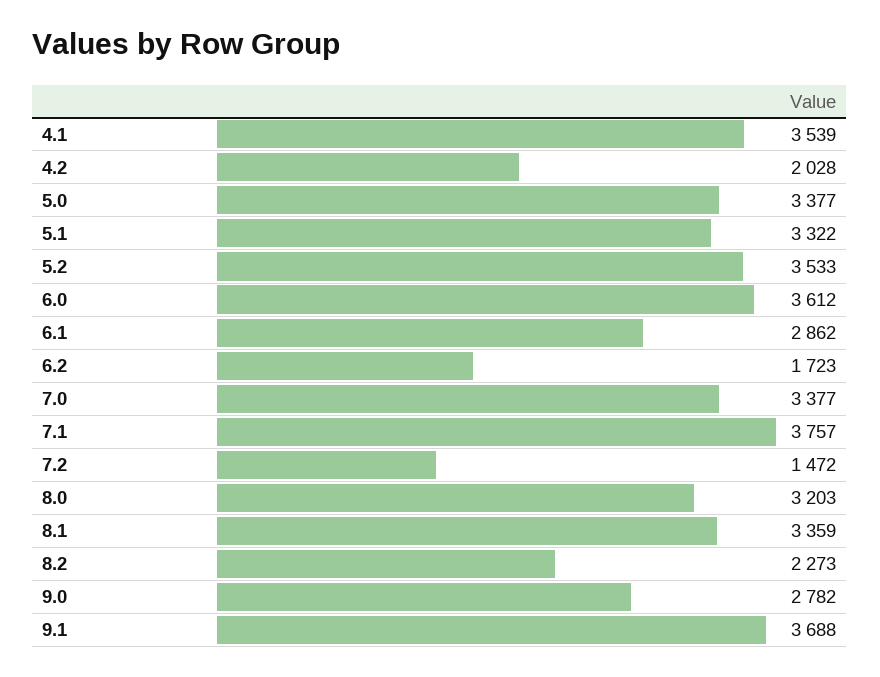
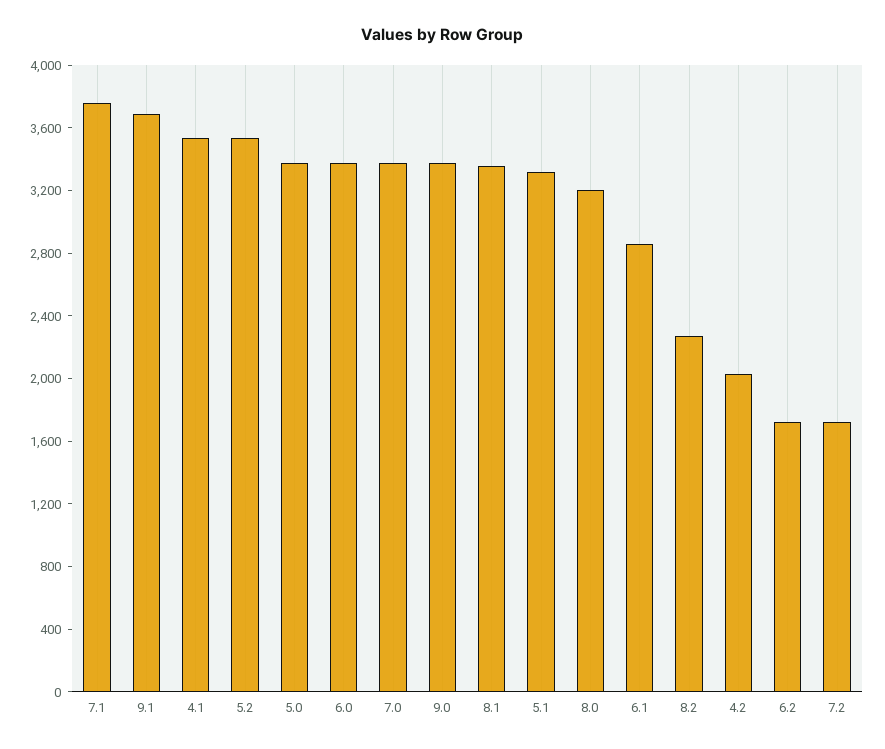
6.0: 3612 -> 3400
7.2: 1472 -> 1700
9.0: 2782 -> 3400

